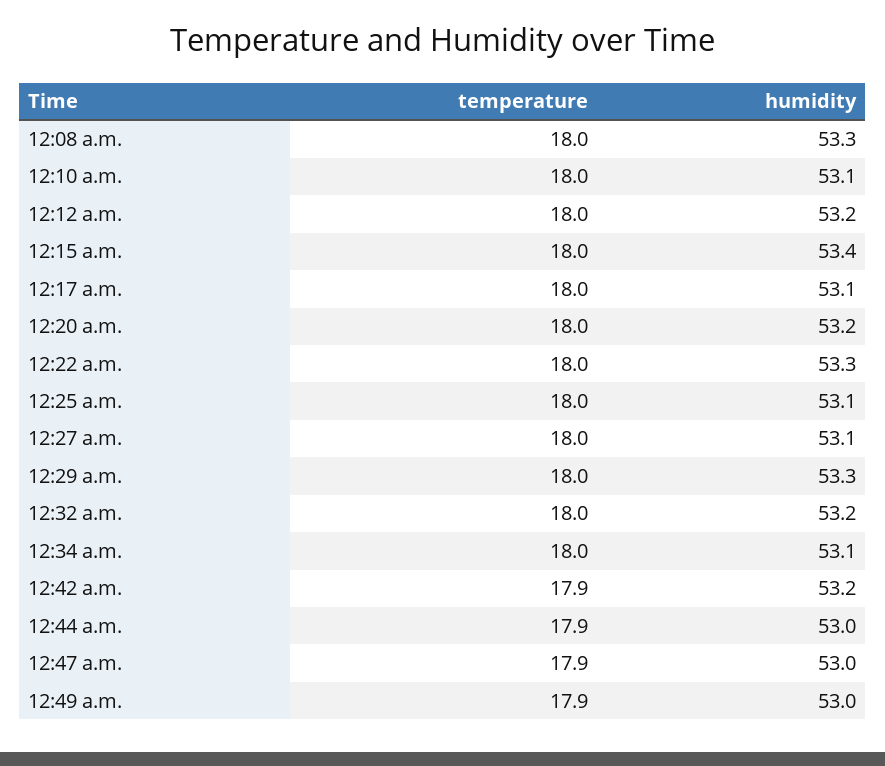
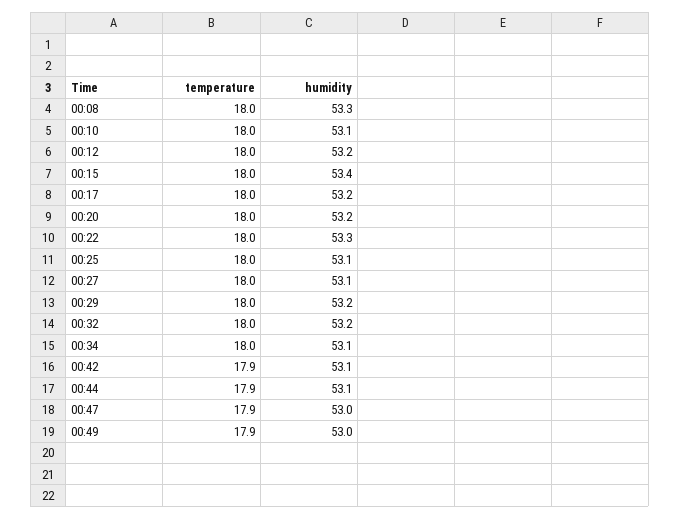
humidity, 12:17 a.m.: 53.1 -> 53.2
humidity, 12:29 a.m.: 53.3 -> 53.2
humidity, 12:42 a.m.: 53.2 -> 53.1
humidity, 12:44 a.m.: 53 -> 53.1

